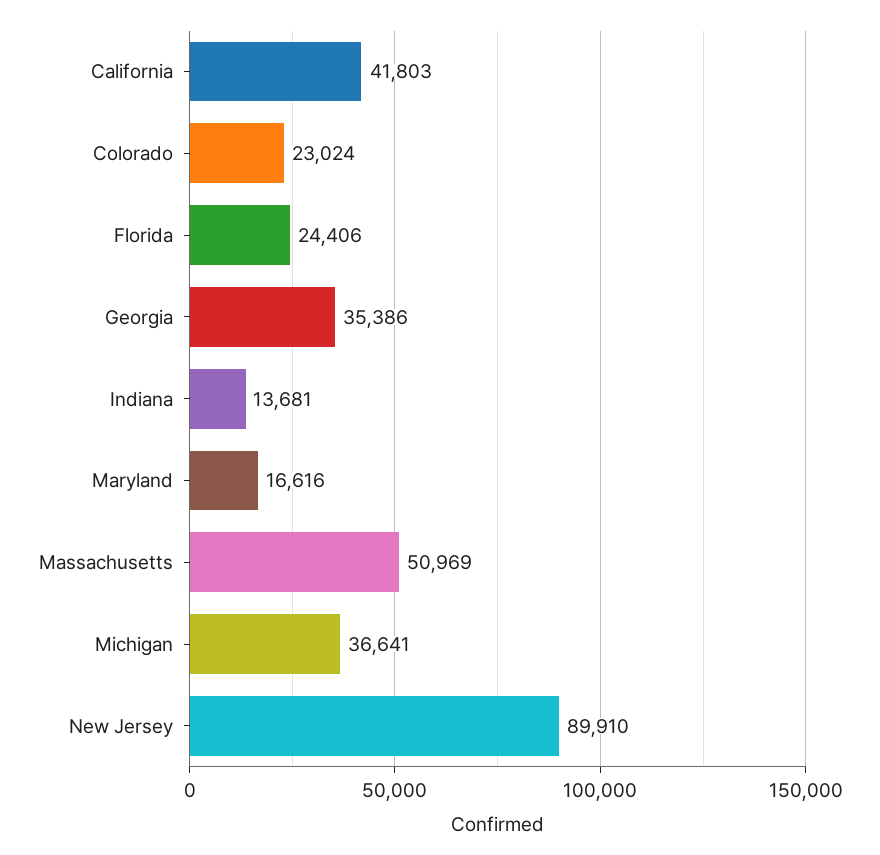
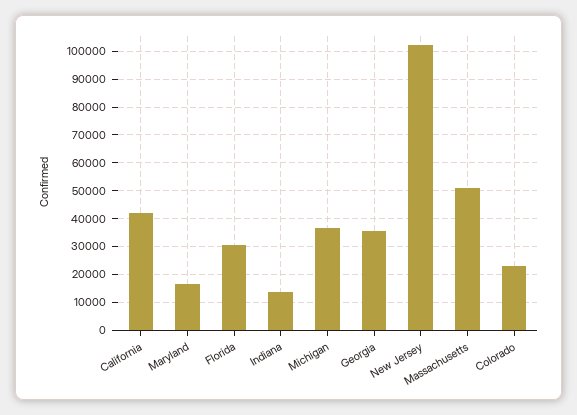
Florida: 24406 -> 30000
New Jersey: 89910 -> 102500

